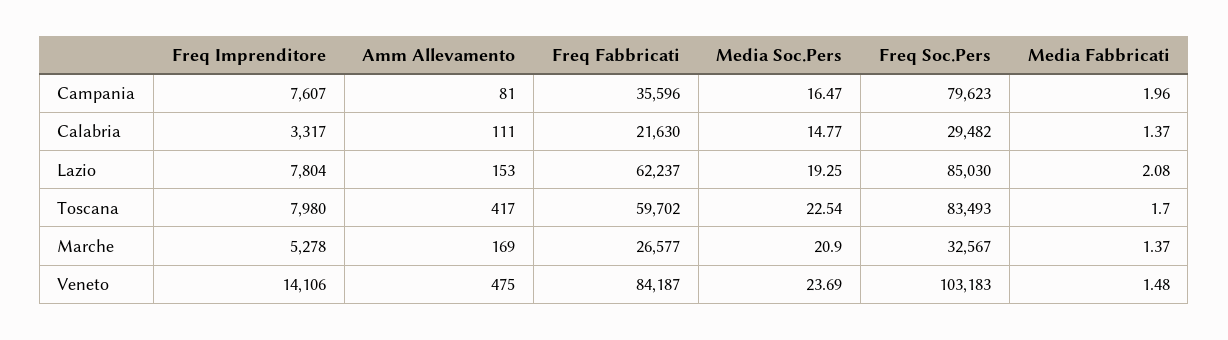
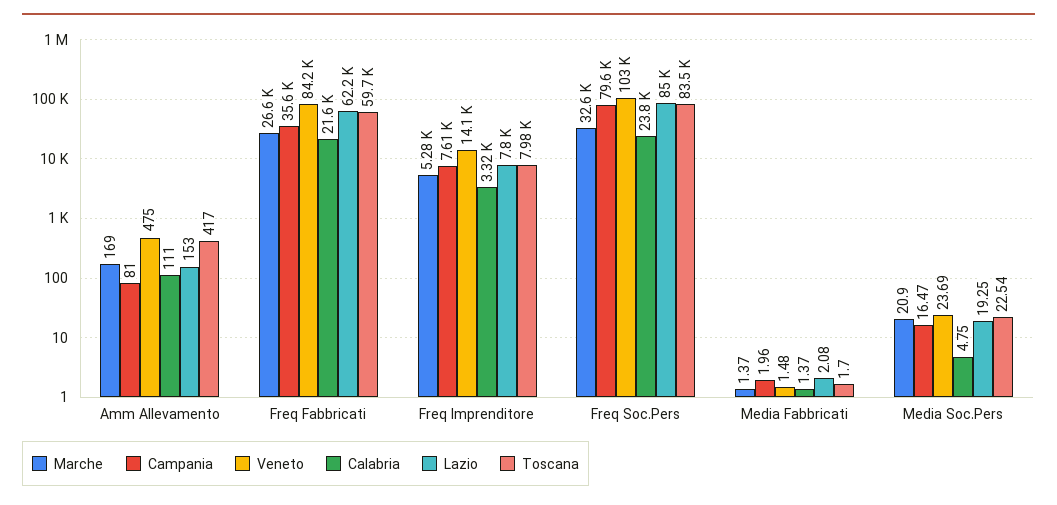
Calabria, Media Soc.Pers: 14.77 -> 4.75
Calabria, Freq Soc.Pers: 29482 -> 23800

